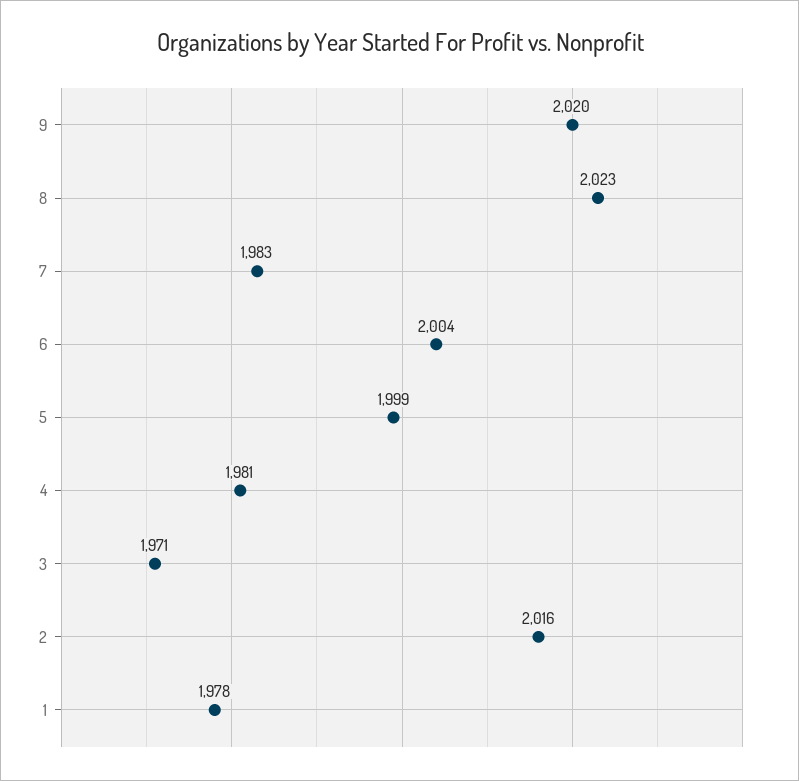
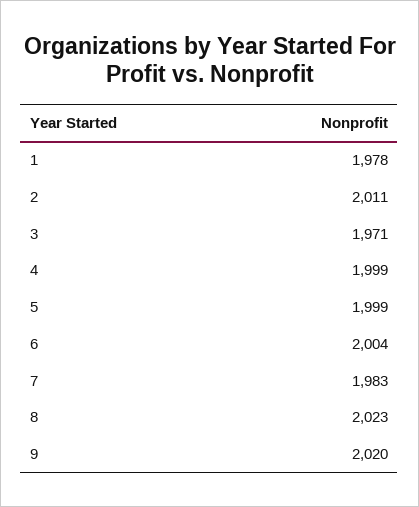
4: 1981 -> 1999
2: 2016 -> 2011

